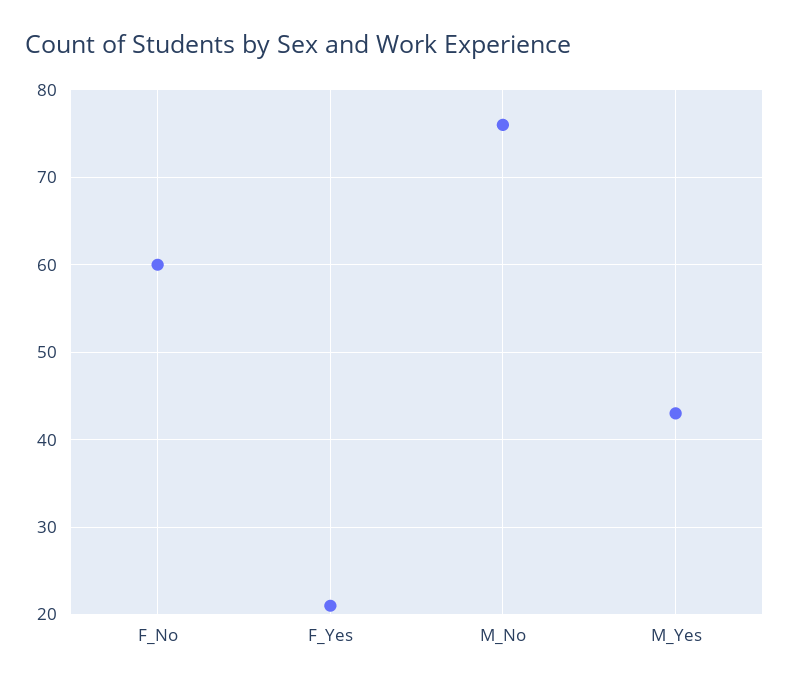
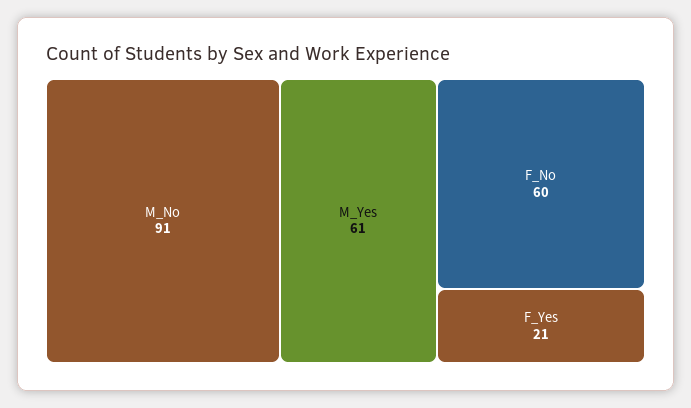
M_No: 76 -> 91
M_Yes: 43 -> 61

